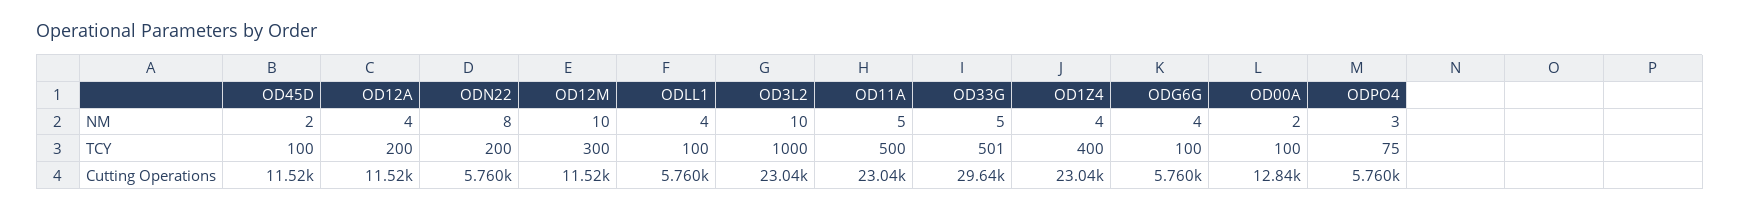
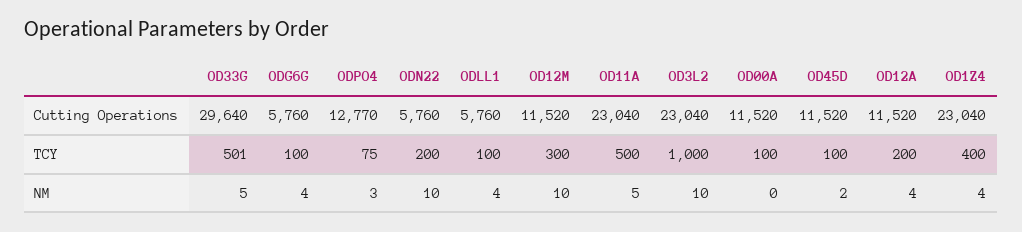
ODN22, NM: 8 -> 10
OD00A, NM: 2 -> 0
OD00A, Cutting Operations: 12840 -> 11520
ODPO4, Cutting Operations: 5760 -> 12770

